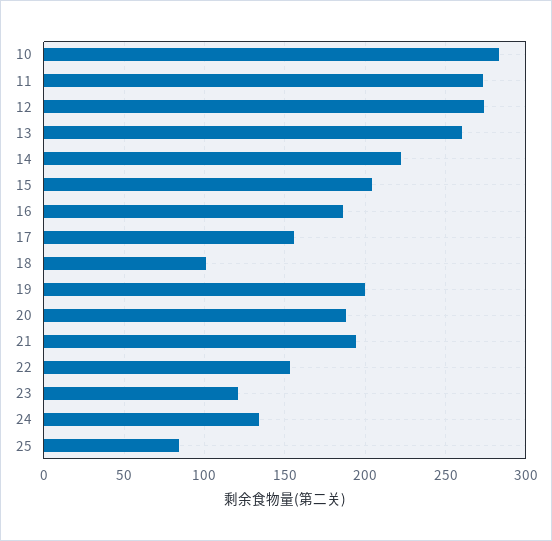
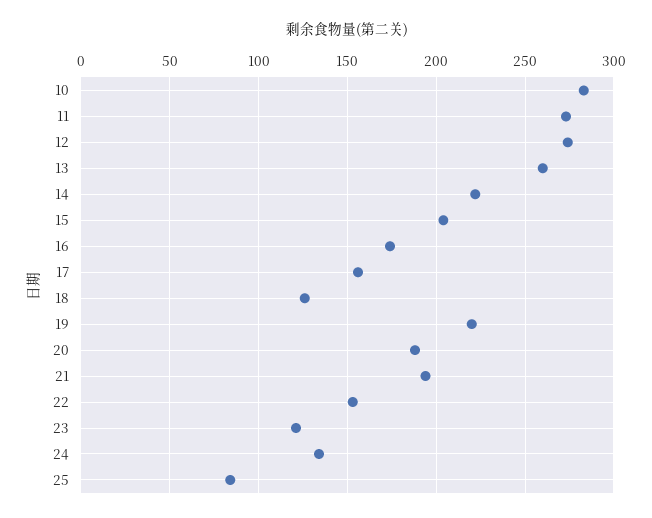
16: 185 -> 175
18: 100 -> 125
19: 200 -> 220

